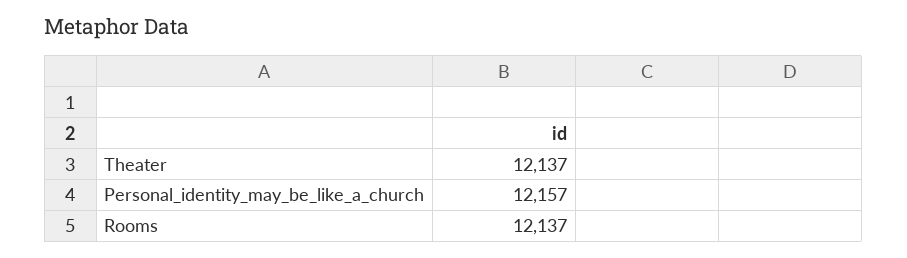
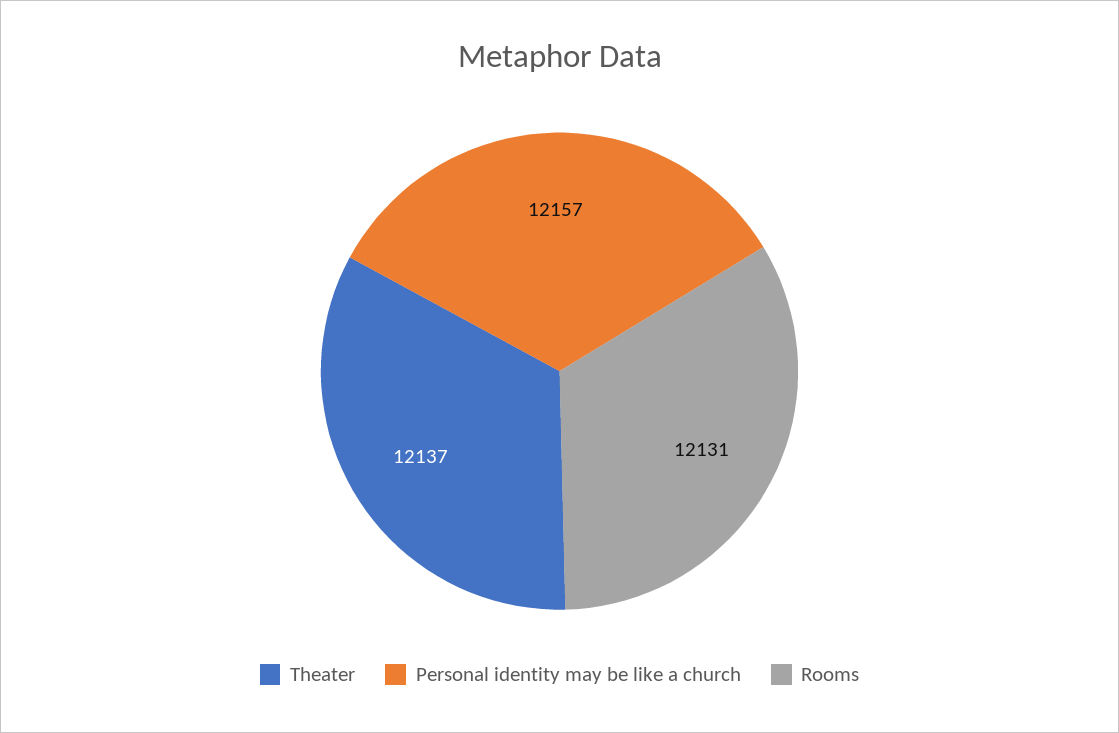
Rooms: 12137 -> 12131

